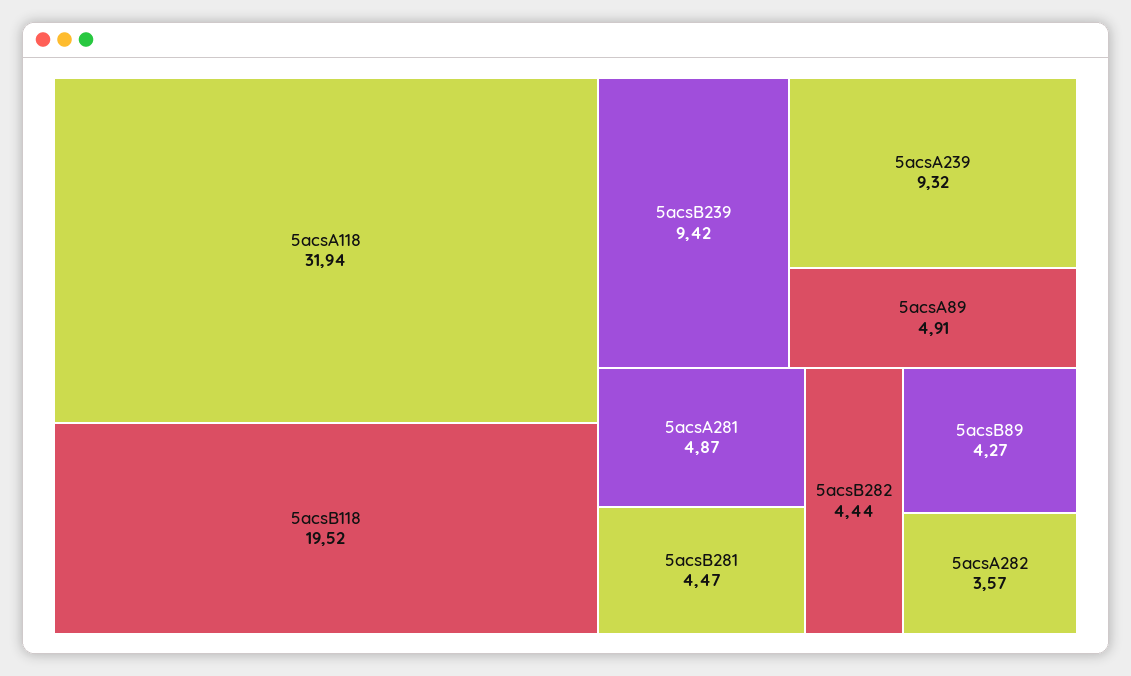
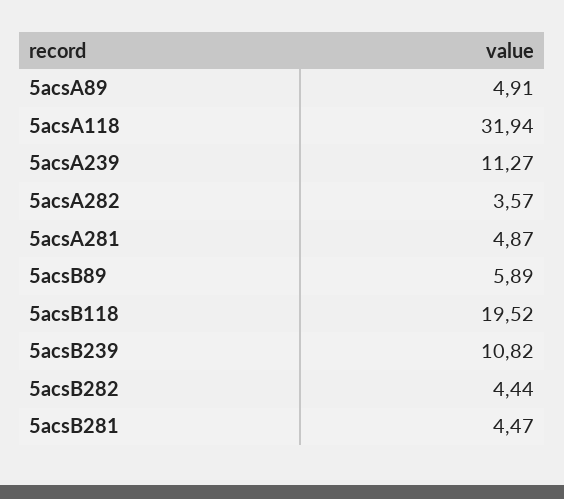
5acsB239: 9.42 -> 10.82
5acsA239: 9.32 -> 11.27
5acsB89: 4.27 -> 5.89

